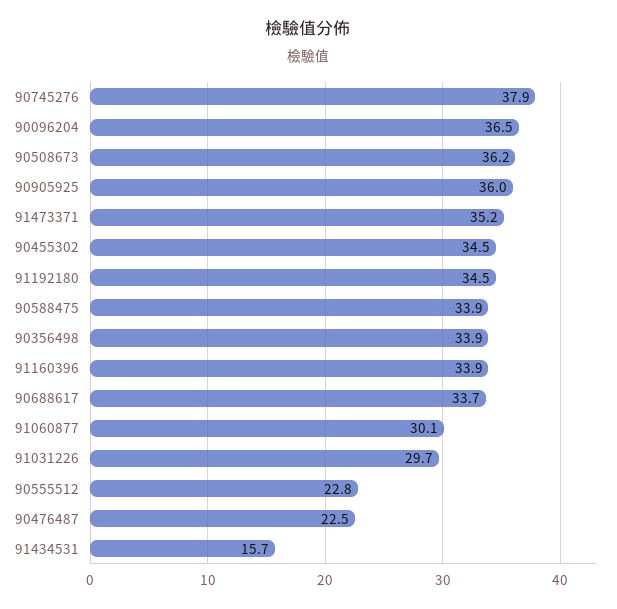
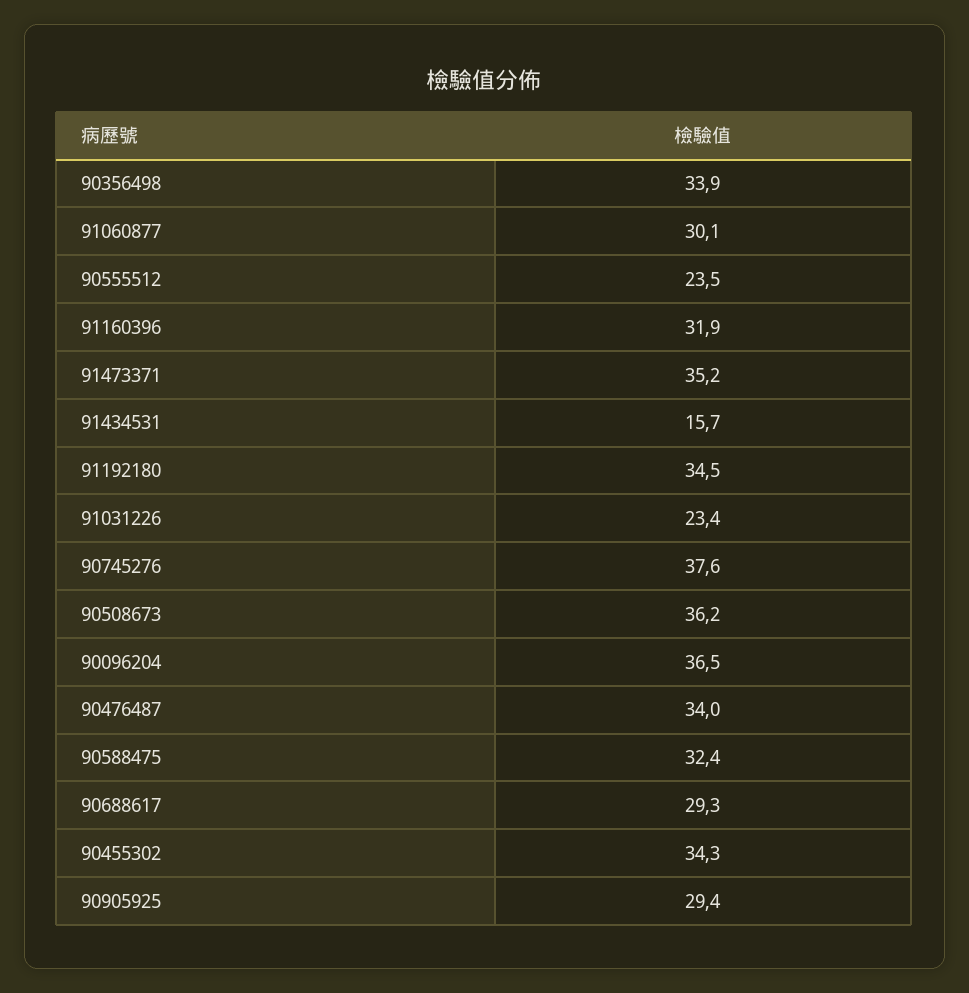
90745276: 37.9 -> 37.6
90905925: 36 -> 29.4
90455302: 34.5 -> 34.3
90588475: 33.9 -> 32.4
91160396: 33.9 -> 31.9
90688617: 33.7 -> 29.3
91031226: 29.7 -> 23.4
90555512: 22.8 -> 23.5
90476487: 22.5 -> 34

